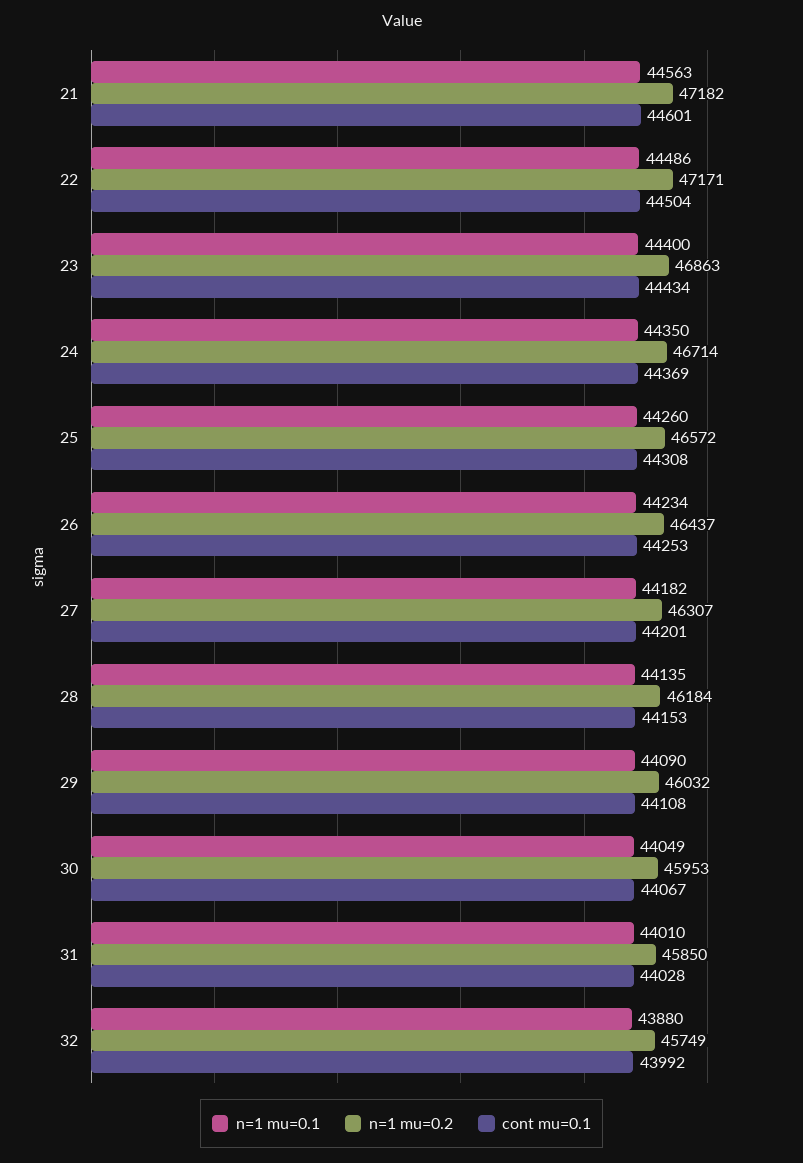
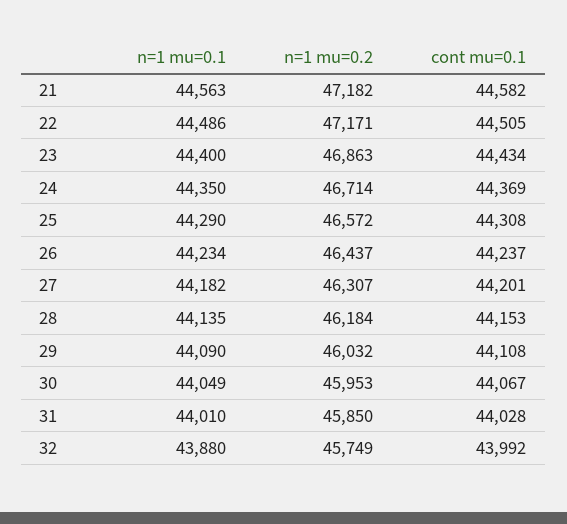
cont mu=0.1, 21: 44601 -> 44582
cont mu=0.1, 22: 44504 -> 44505
n=1 mu=0.1, 25: 44260 -> 44290
cont mu=0.1, 26: 44253 -> 44237

